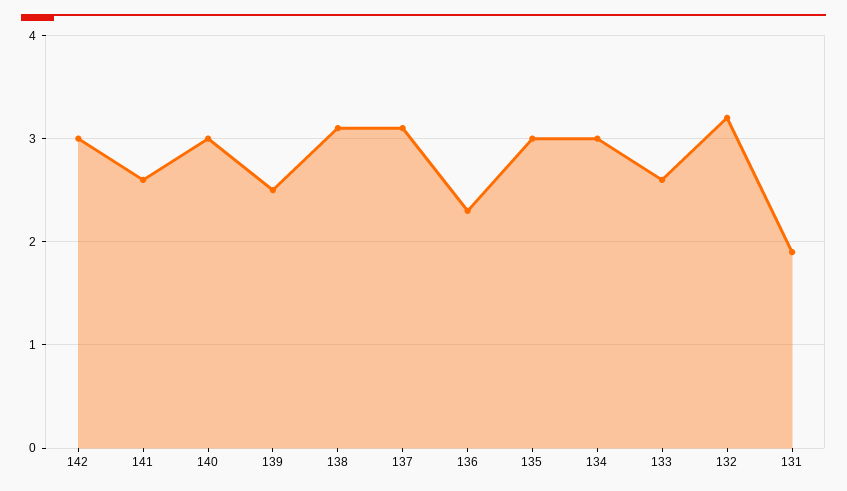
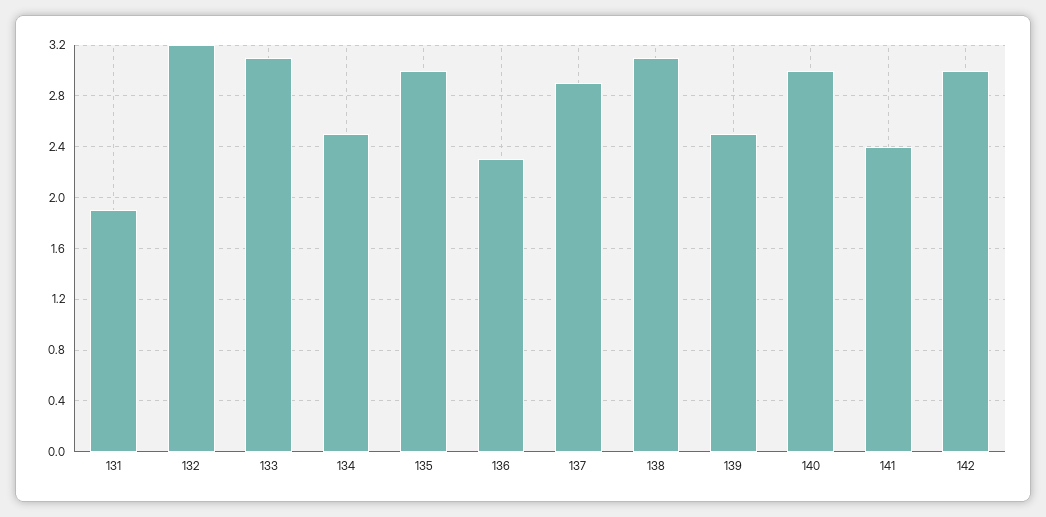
141: 2.6 -> 2.4
137: 3.1 -> 2.9
134: 3 -> 2.5
133: 2.6 -> 3.1

